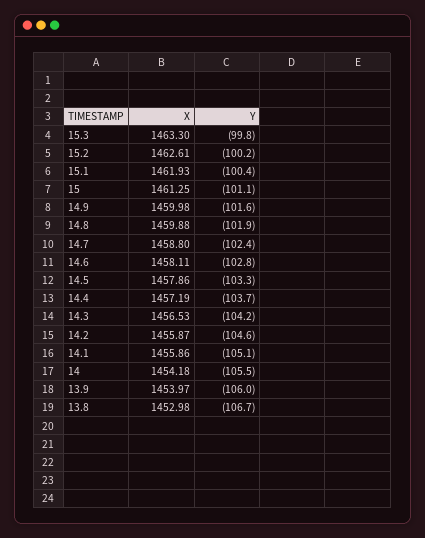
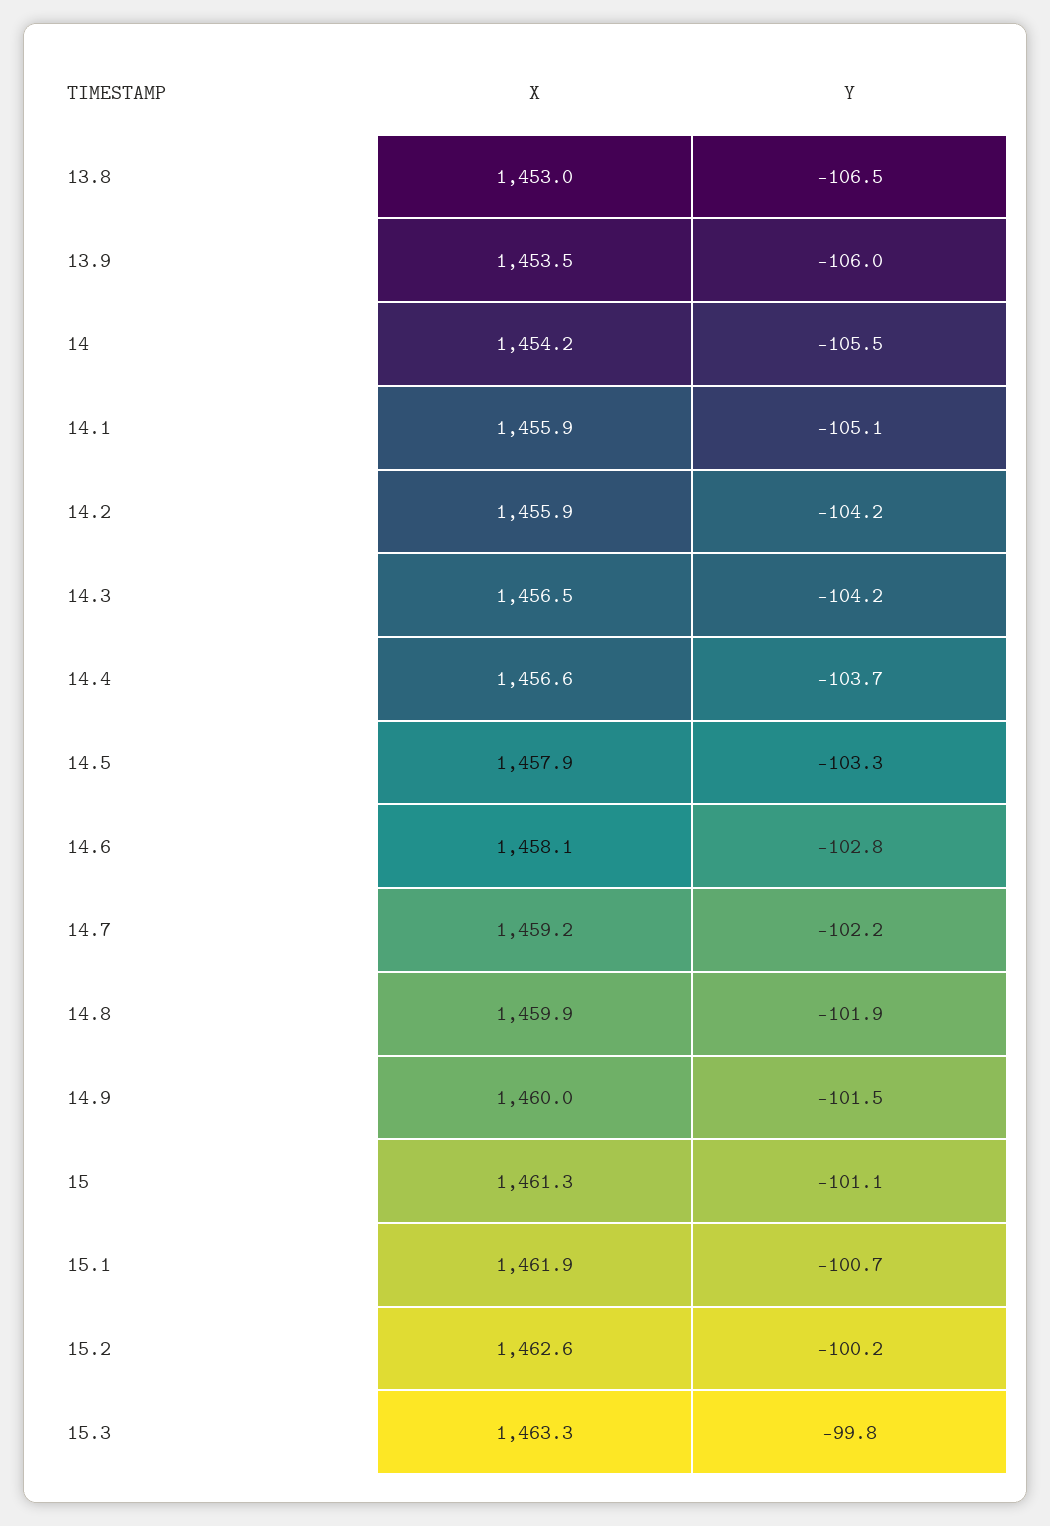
Y, 15.1: -100.4 -> -100.7
Y, 14.9: -101.6 -> -101.5
X, 14.7: 1458.8 -> 1459.2
Y, 14.7: -102.4 -> -102.2
X, 14.4: 1457.19 -> 1456.6
Y, 14.2: -104.6 -> -104.2
X, 13.9: 1453.97 -> 1453.5
Y, 13.8: -106.7 -> -106.5

